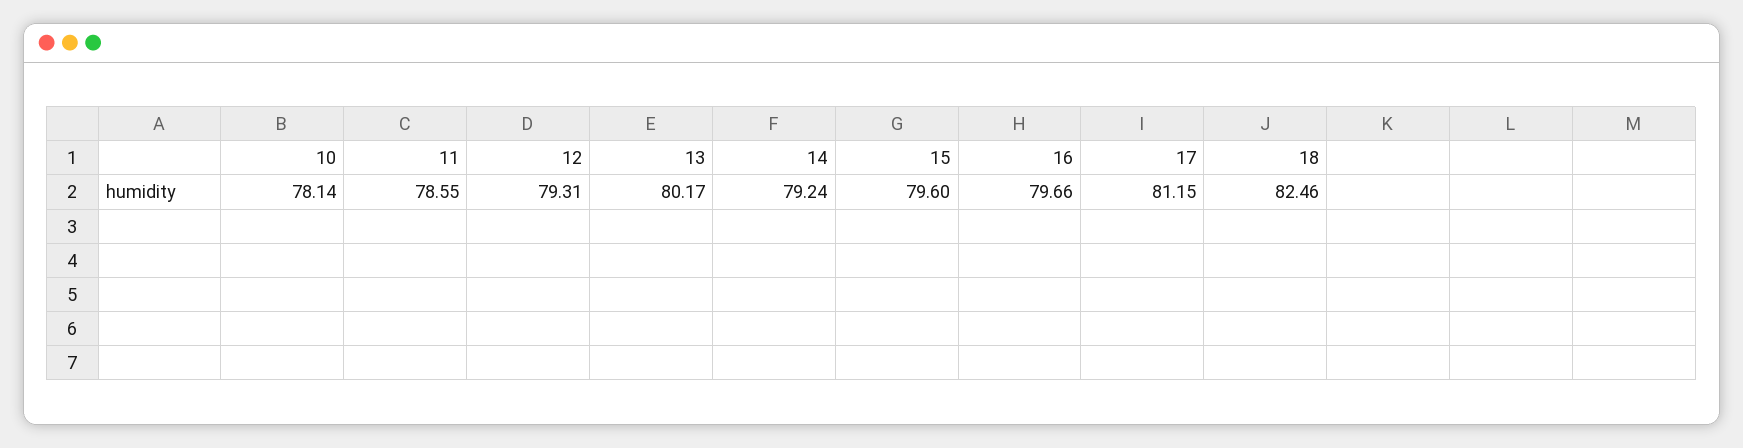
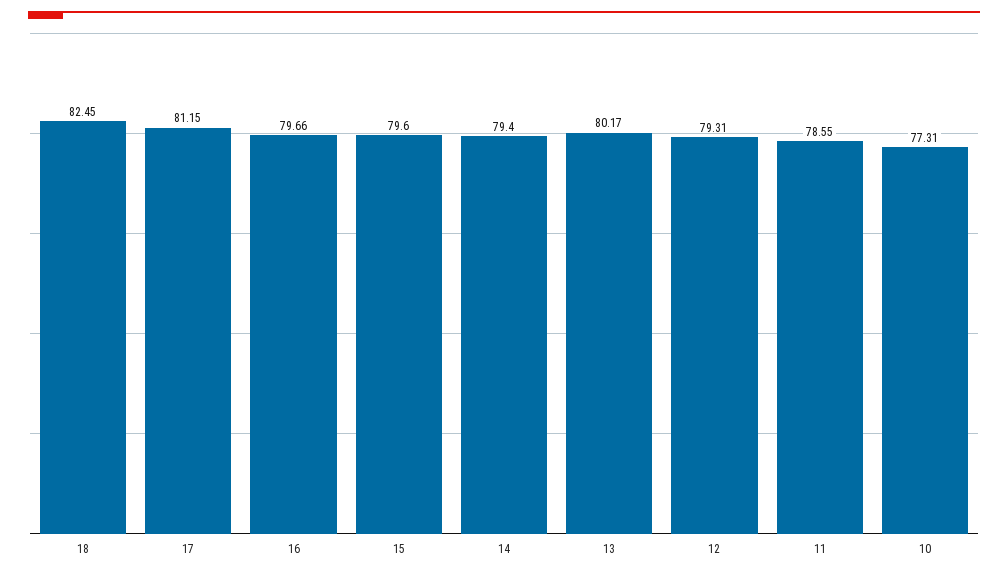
10: 78.14 -> 77.31
14: 79.24 -> 79.4
18: 82.46 -> 82.45

